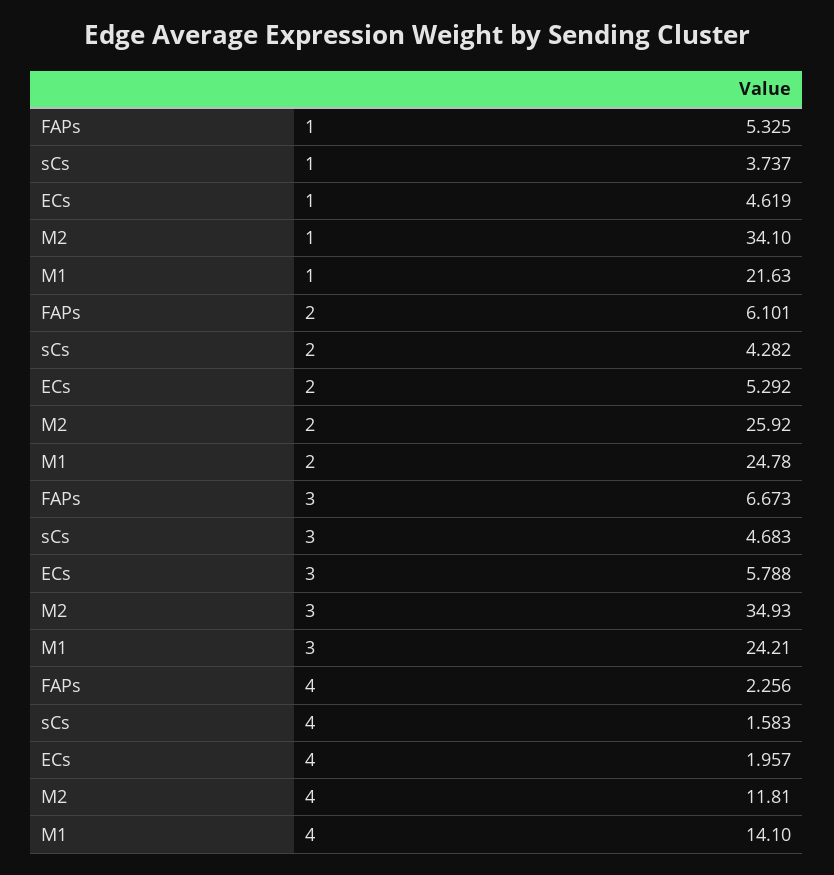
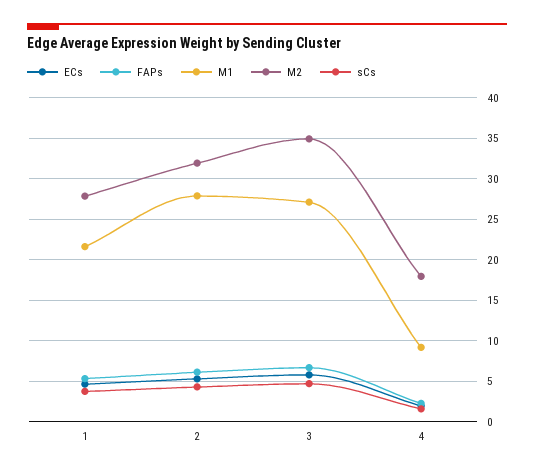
M2, 1: 34.1 -> 28
M2, 2: 25.92 -> 32
M1, 2: 24.78 -> 28
M1, 3: 24.21 -> 27
M2, 4: 11.81 -> 18
M1, 4: 14.1 -> 9

